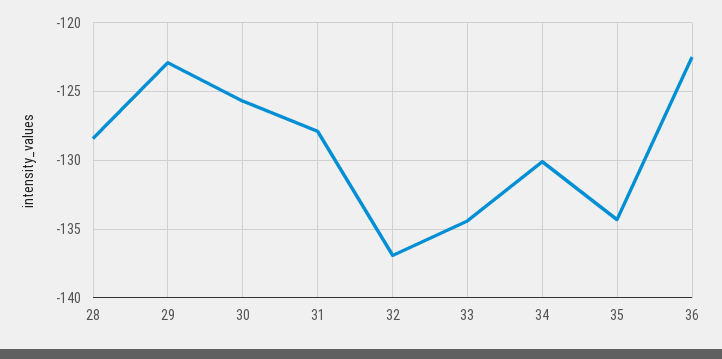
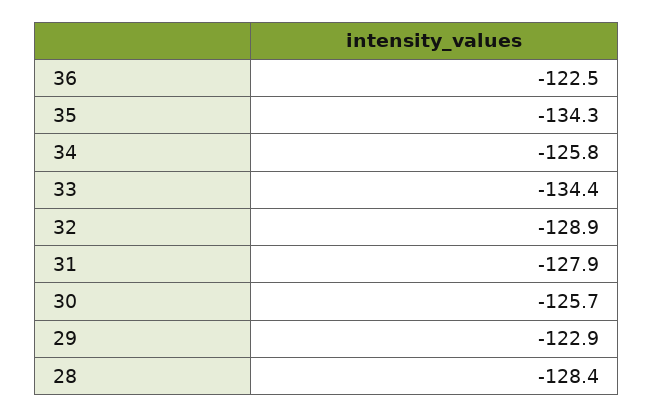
32: -137 -> -128.9
34: -130 -> -125.8

